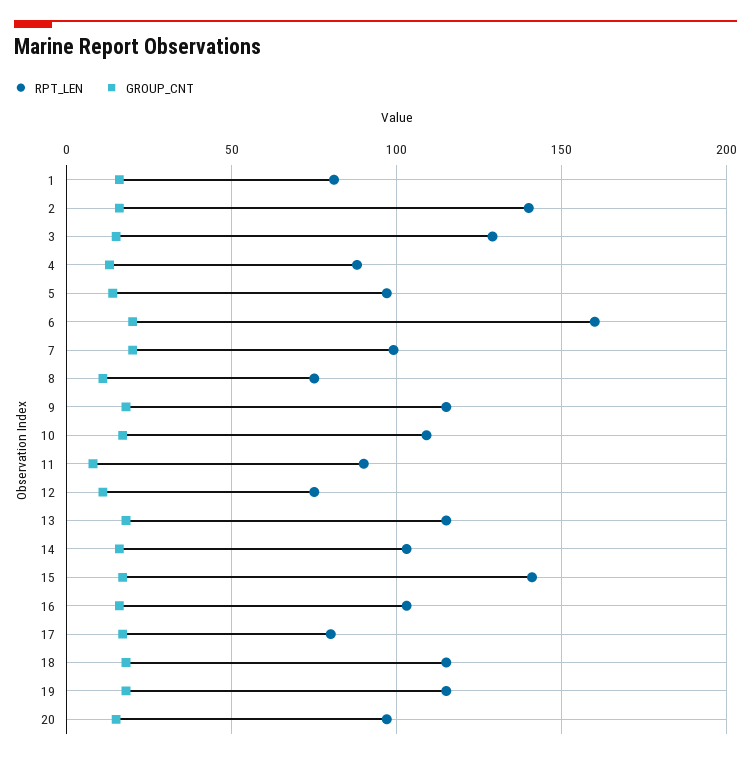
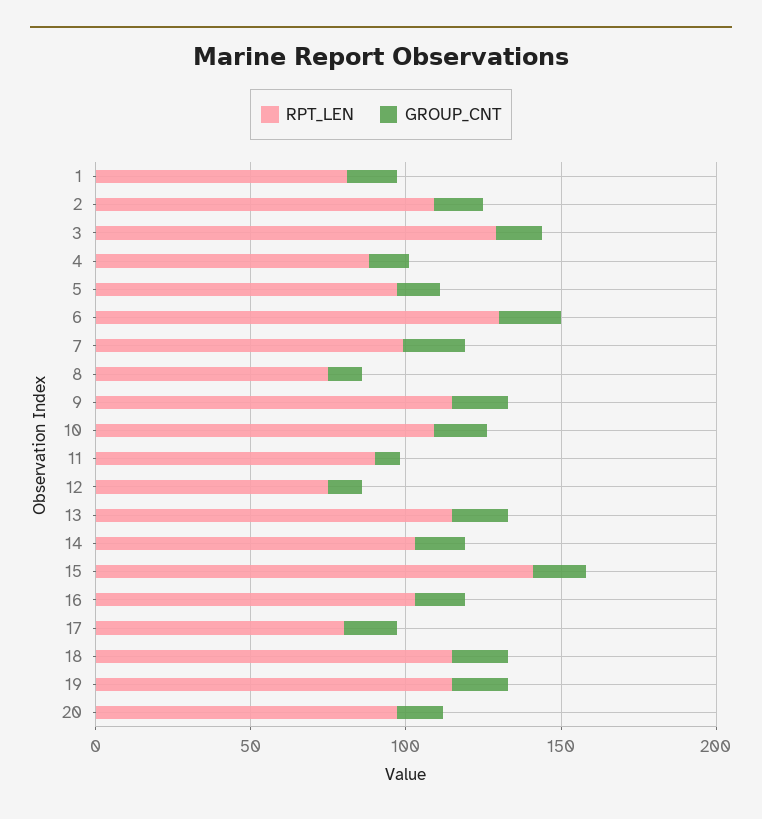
RPT_LEN, 2: 140 -> 110
RPT_LEN, 6: 160 -> 130

